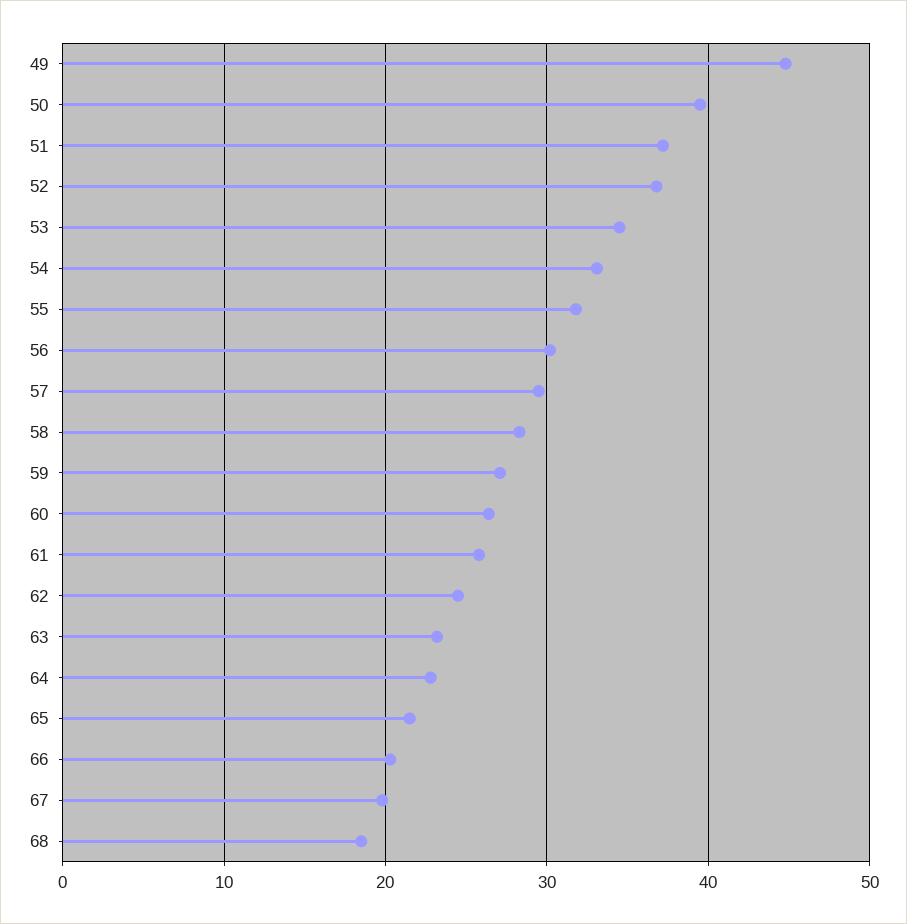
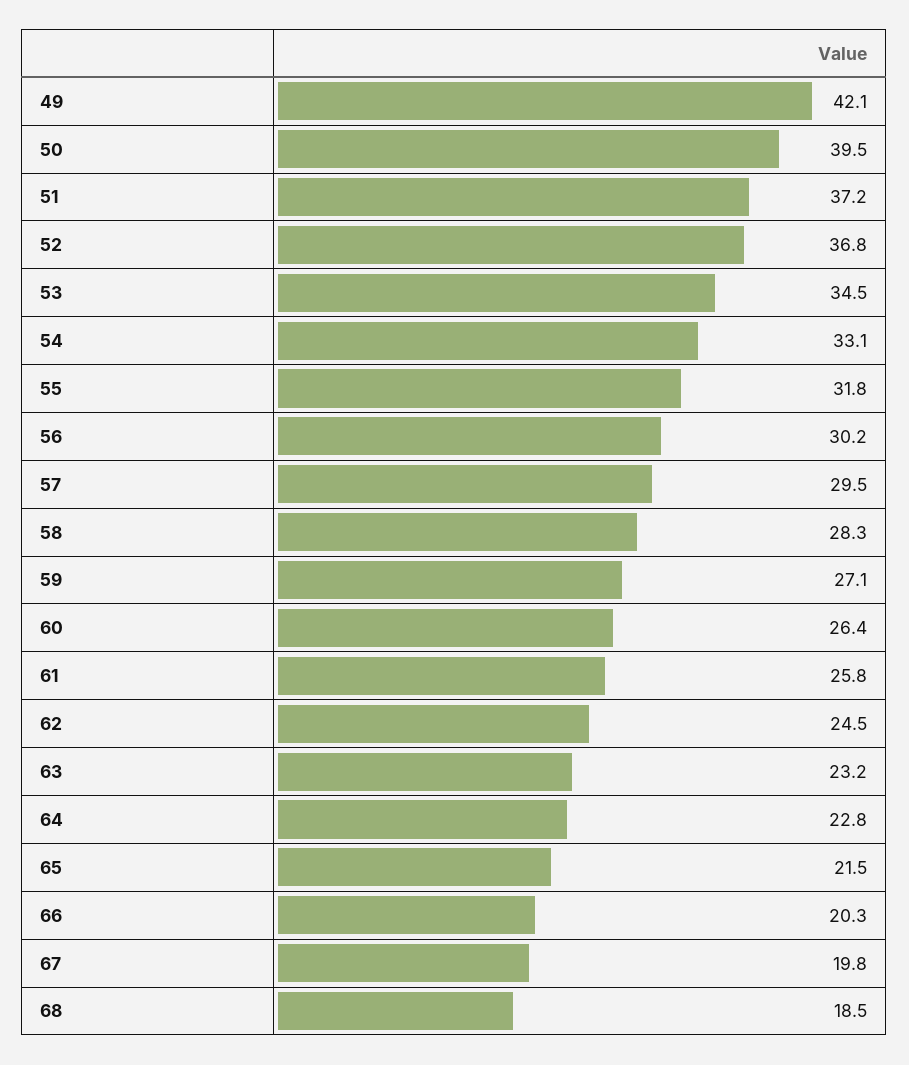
49: 45 -> 42.1

